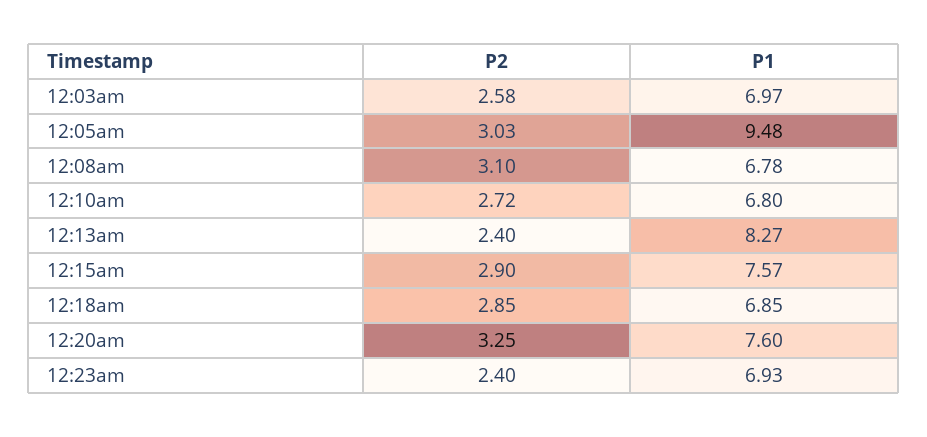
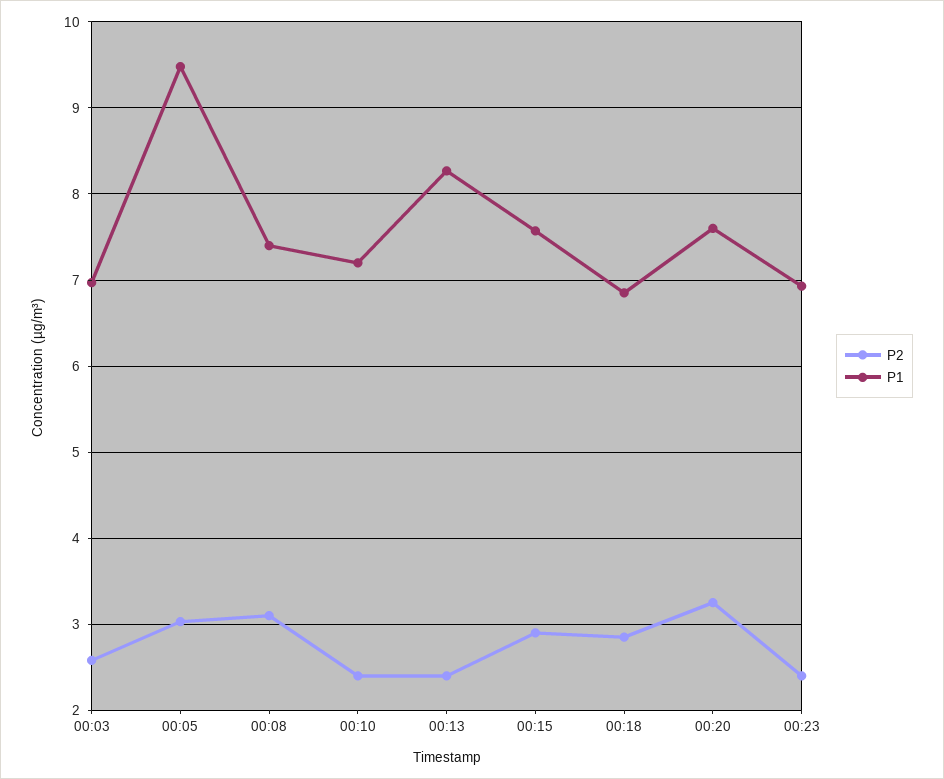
P1, 12:08am: 6.78 -> 7.4
P2, 12:10am: 2.72 -> 2.4
P1, 12:10am: 6.8 -> 7.2

